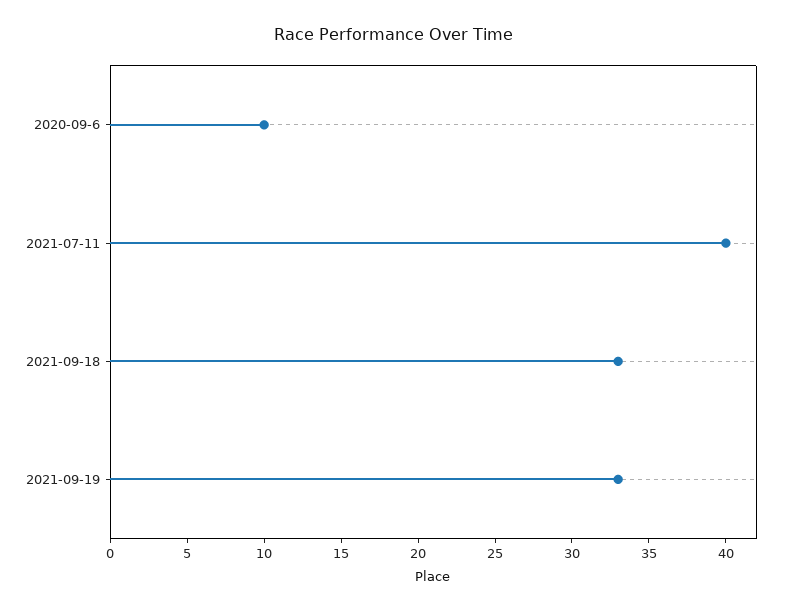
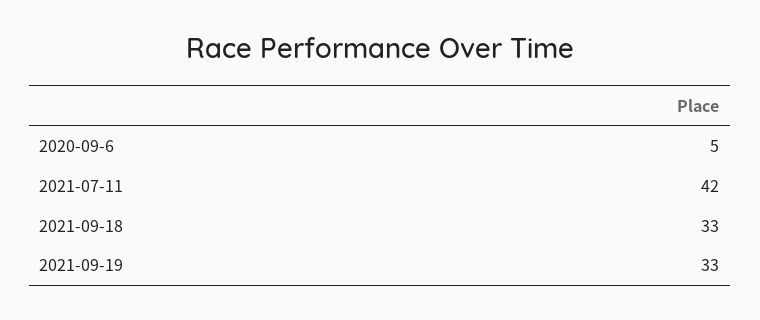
2020-09-6: 10 -> 5
2021-07-11: 40 -> 42

